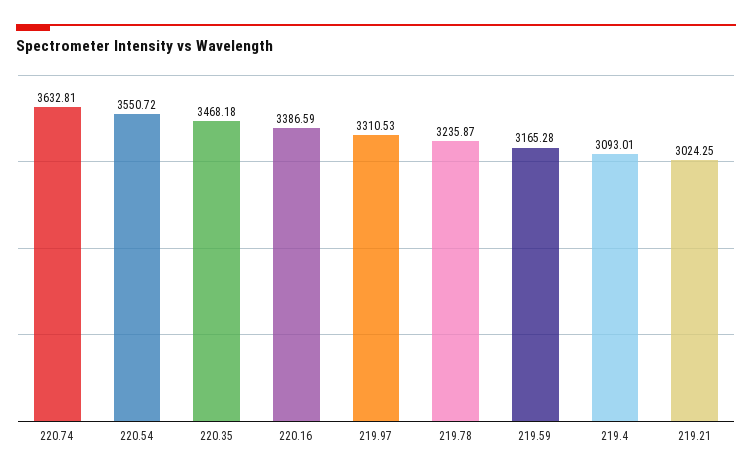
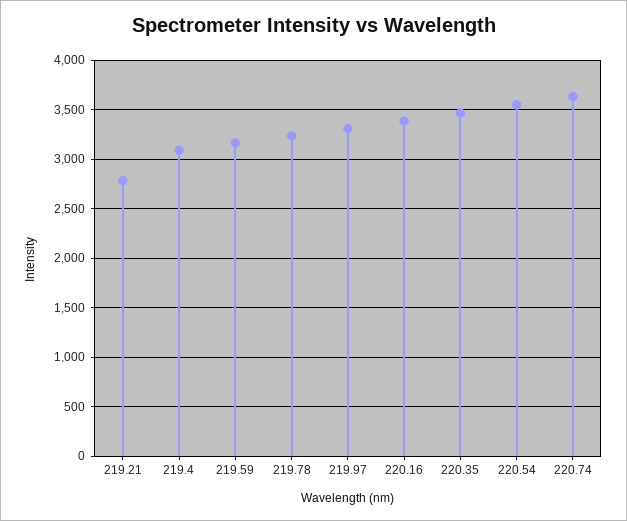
219.21: 3024.25 -> 2800

